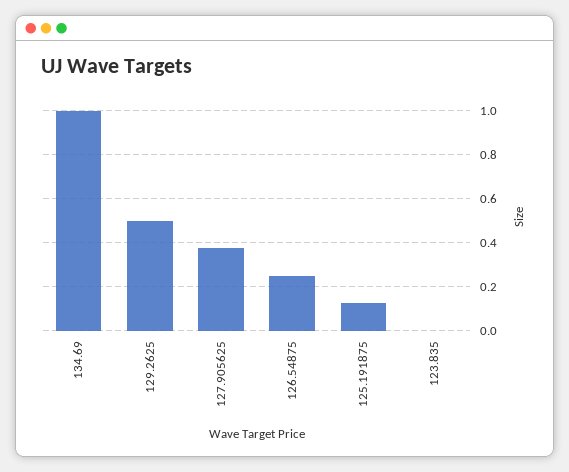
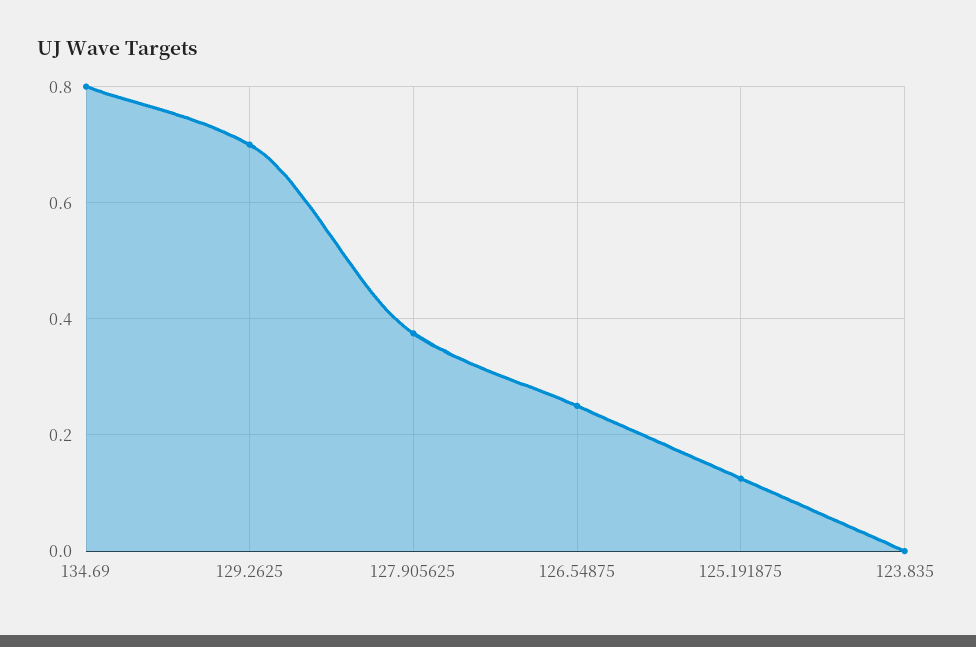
134.69: 1 -> 0.8
129.2625: 0.5 -> 0.7

